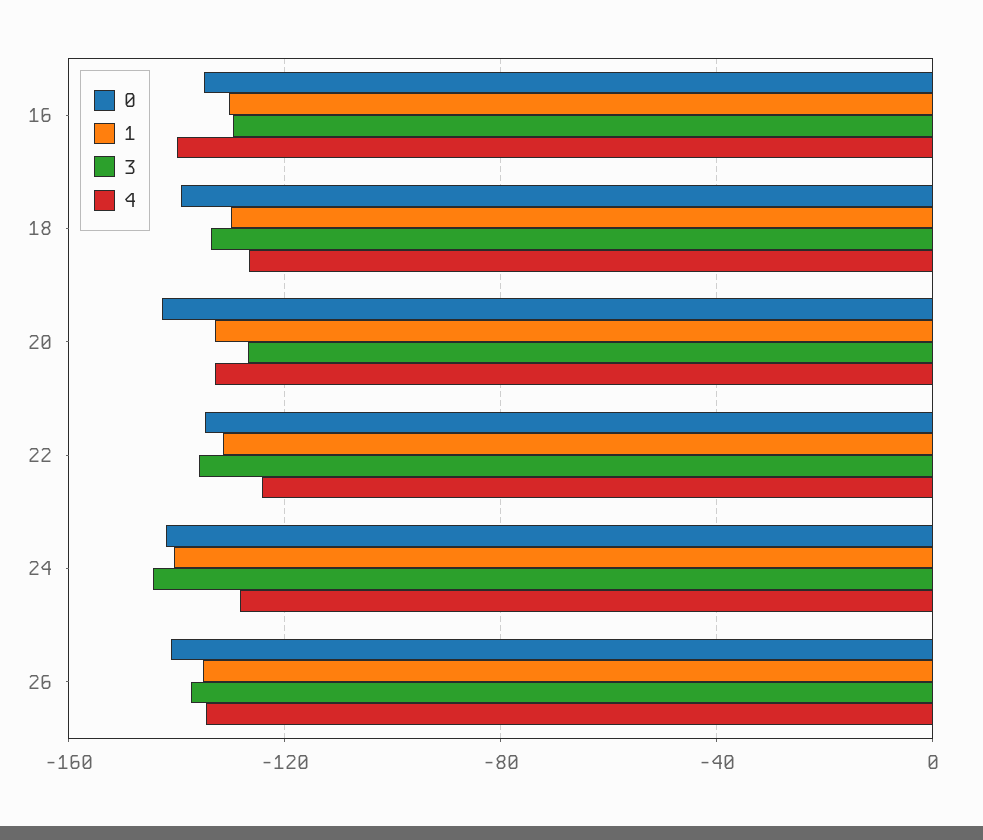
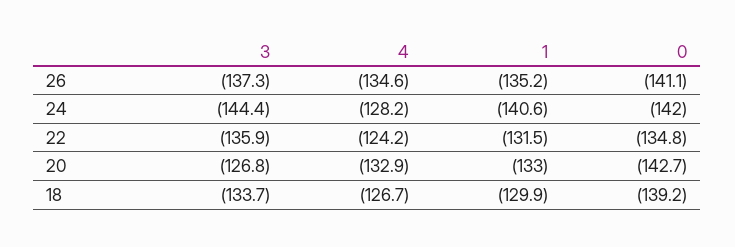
0, 16: -135 -> none
1, 16: -130 -> none
3, 16: -130 -> none
4, 16: -140 -> none

